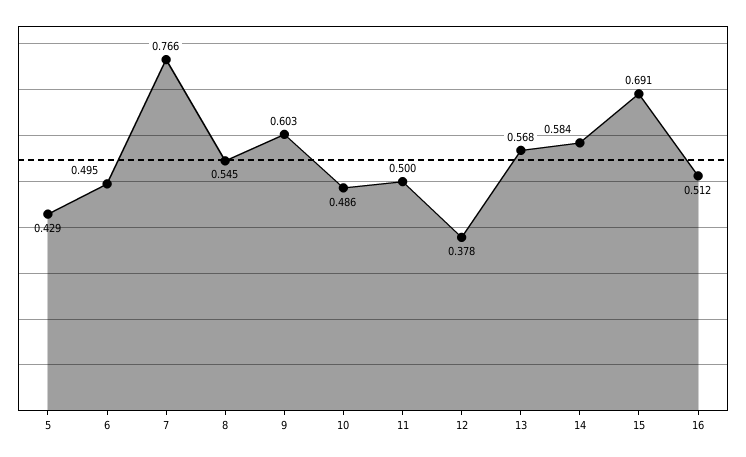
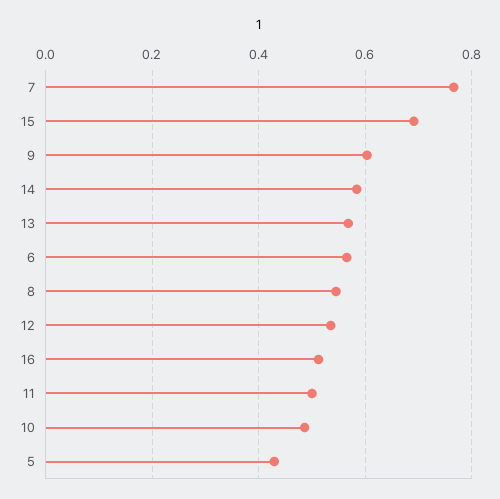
6: 0.495 -> 0.56
12: 0.378 -> 0.54

